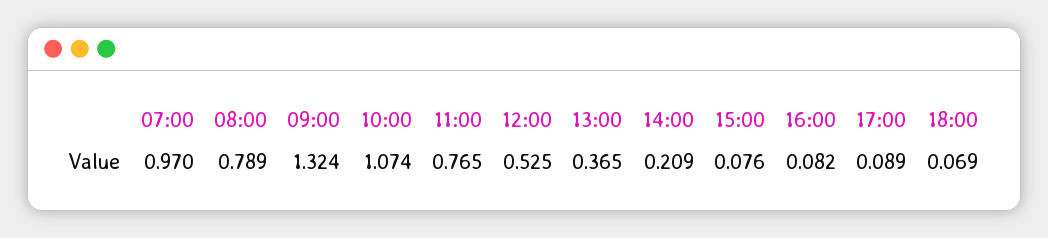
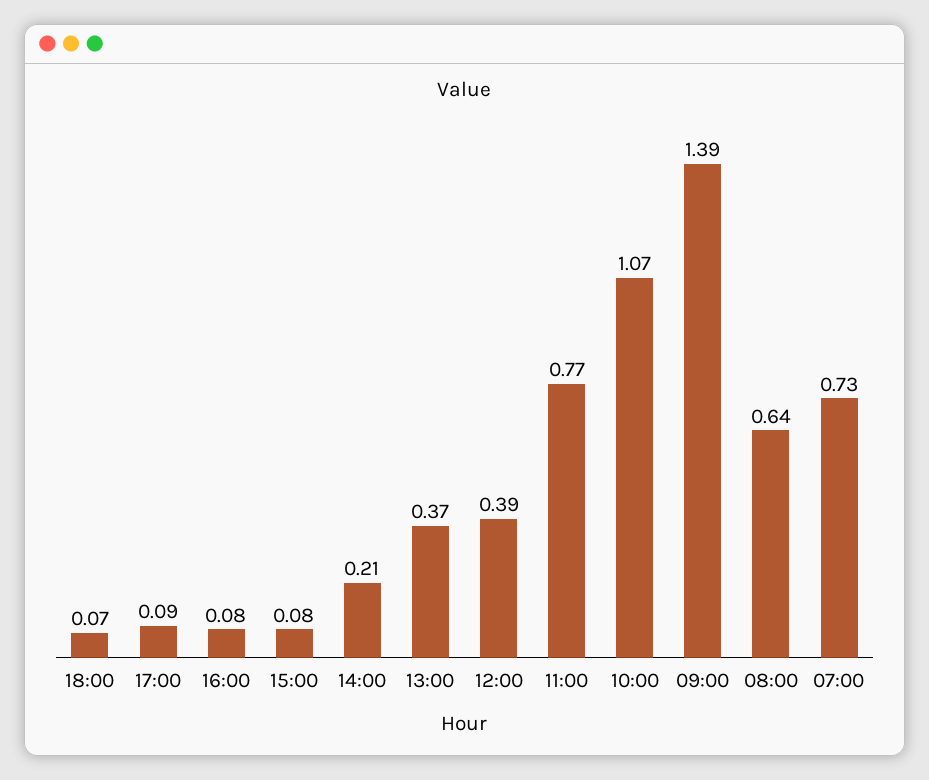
07:00: 0.97 -> 0.73
08:00: 0.789 -> 0.64
09:00: 1.324 -> 1.39
12:00: 0.525 -> 0.39

